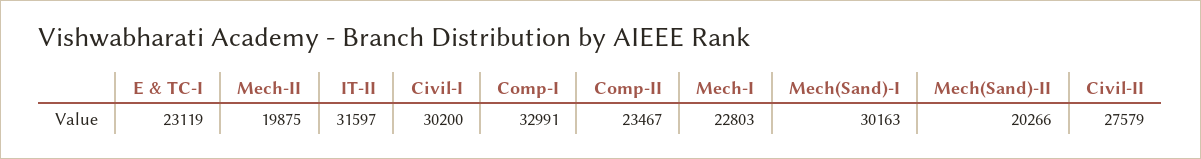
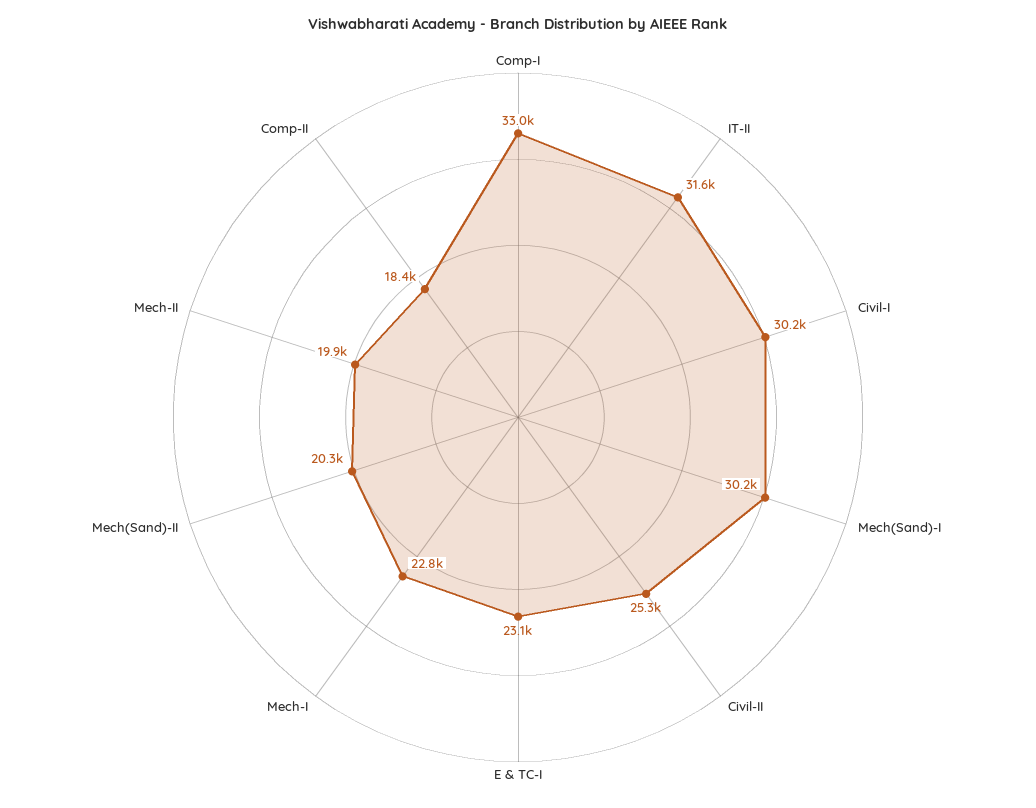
Comp-II: 23467 -> 18400
Civil-II: 27579 -> 25300

